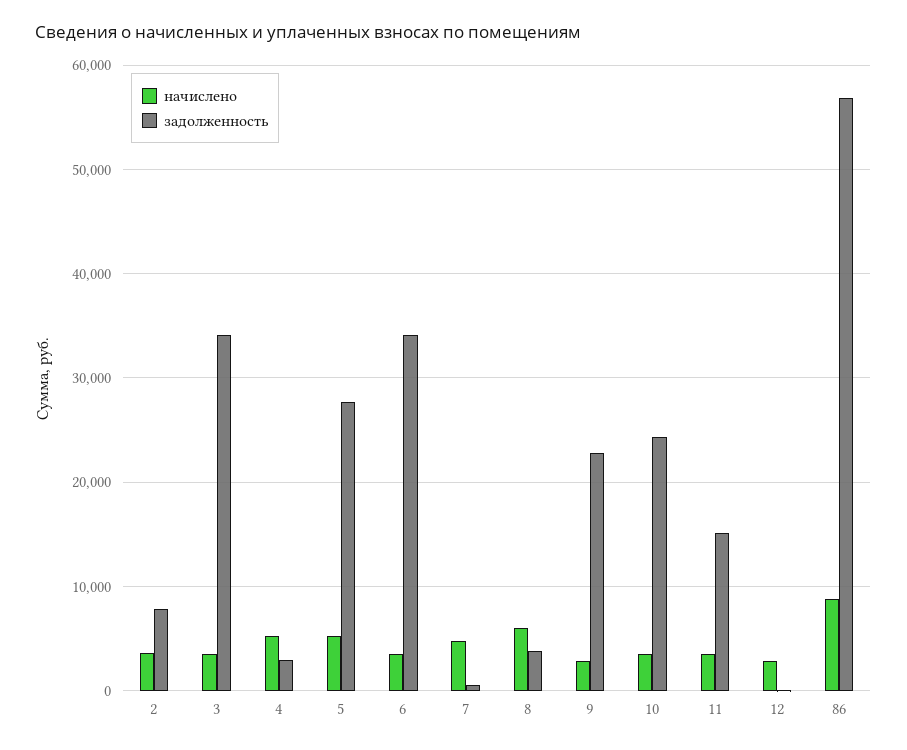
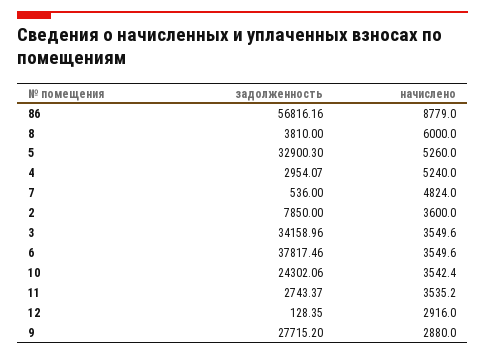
задолженность, 5: 28000 -> 32900.3
задолженность, 6: 34000 -> 37817.46
задолженность, 9: 23000 -> 27715.2
задолженность, 11: 15000 -> 2743.37

